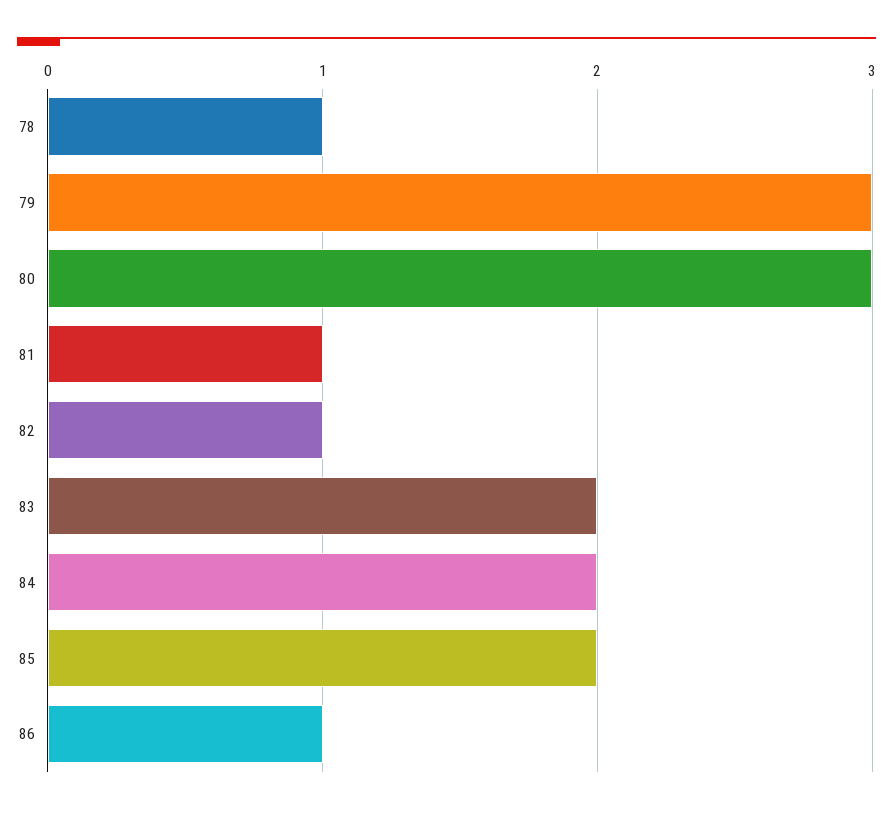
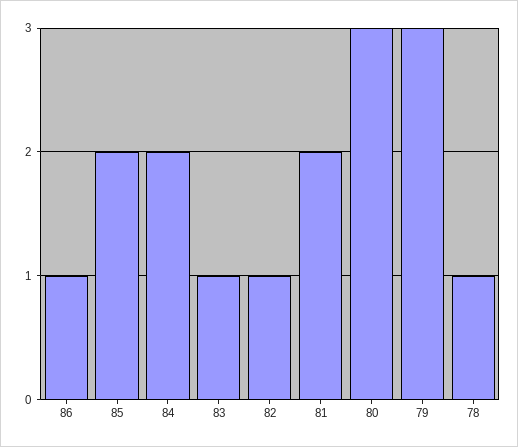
81: 1 -> 2
83: 2 -> 1

